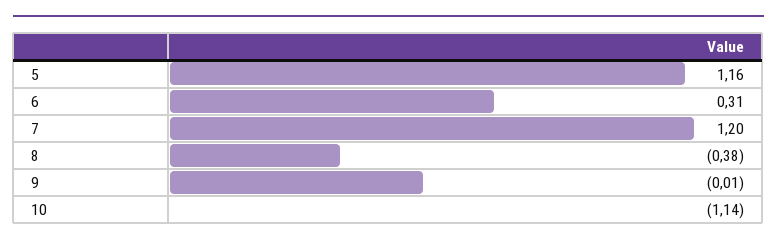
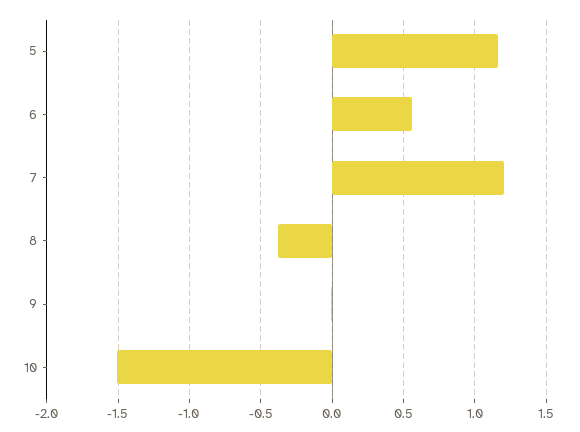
6: 0.31 -> 0.55
10: -1.14 -> -1.5

